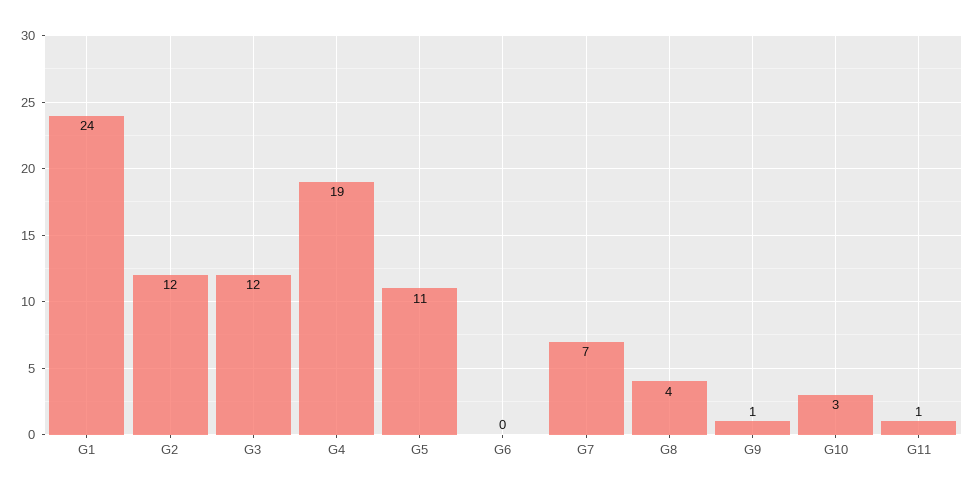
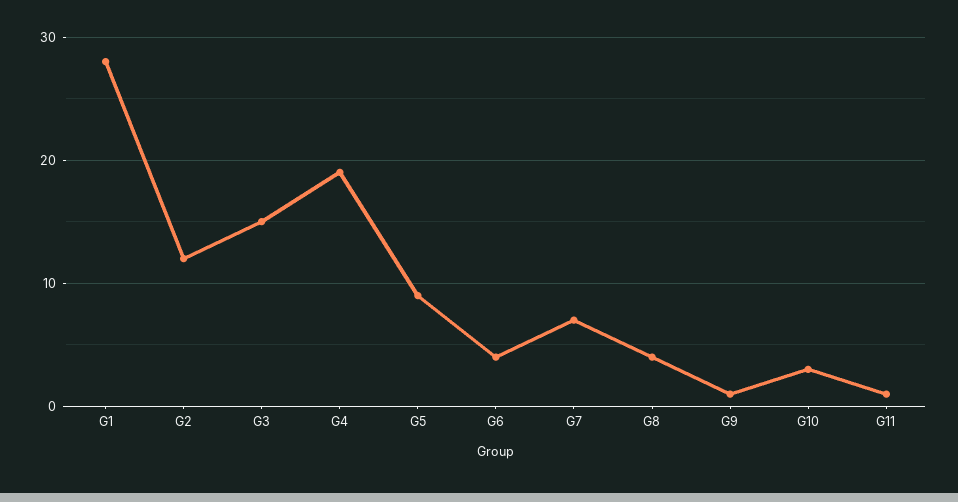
G1: 24 -> 28
G3: 12 -> 15
G5: 11 -> 9
G6: 0 -> 4

